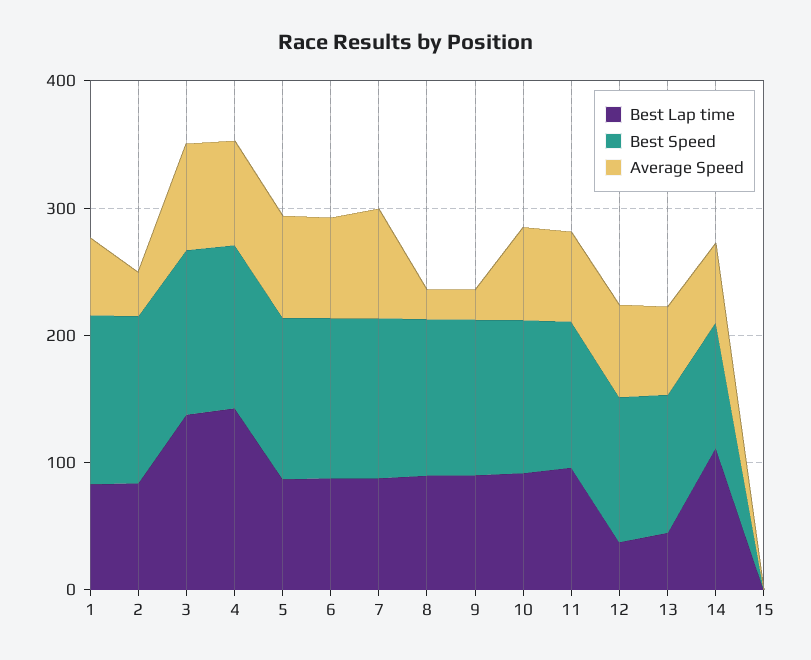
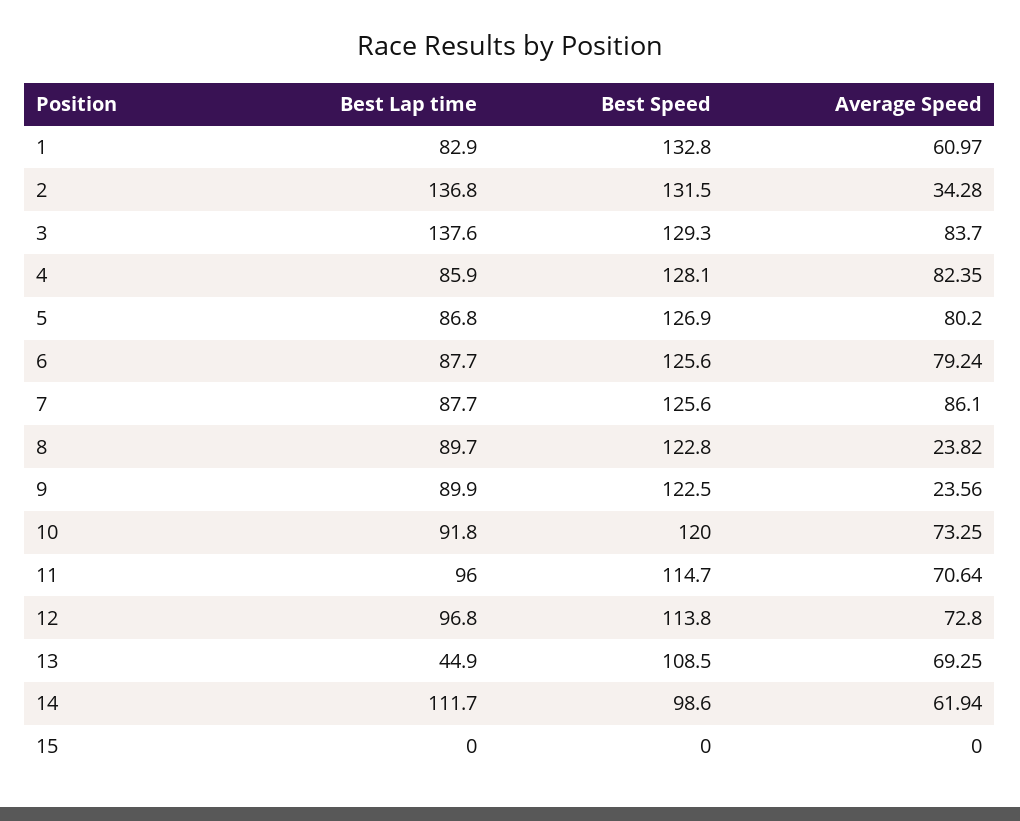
Best Lap time, 2: 80 -> 136.8
Best Lap time, 4: 140 -> 85.9
Best Lap time, 12: 40 -> 96.8

